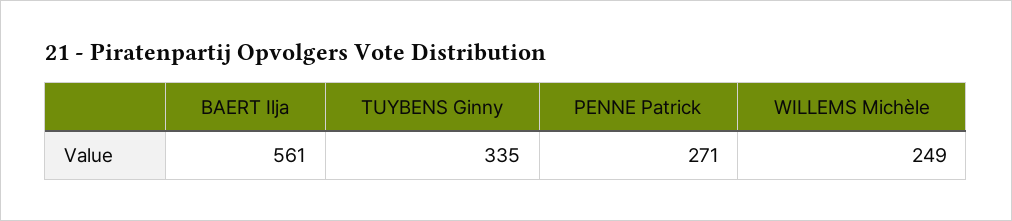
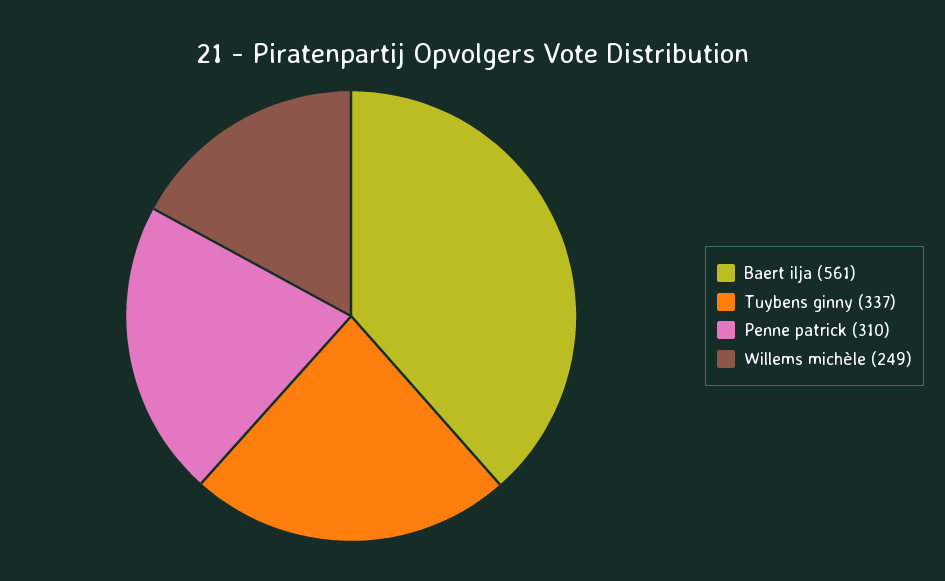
TUYBENS Ginny: 335 -> 337
PENNE Patrick: 271 -> 310

